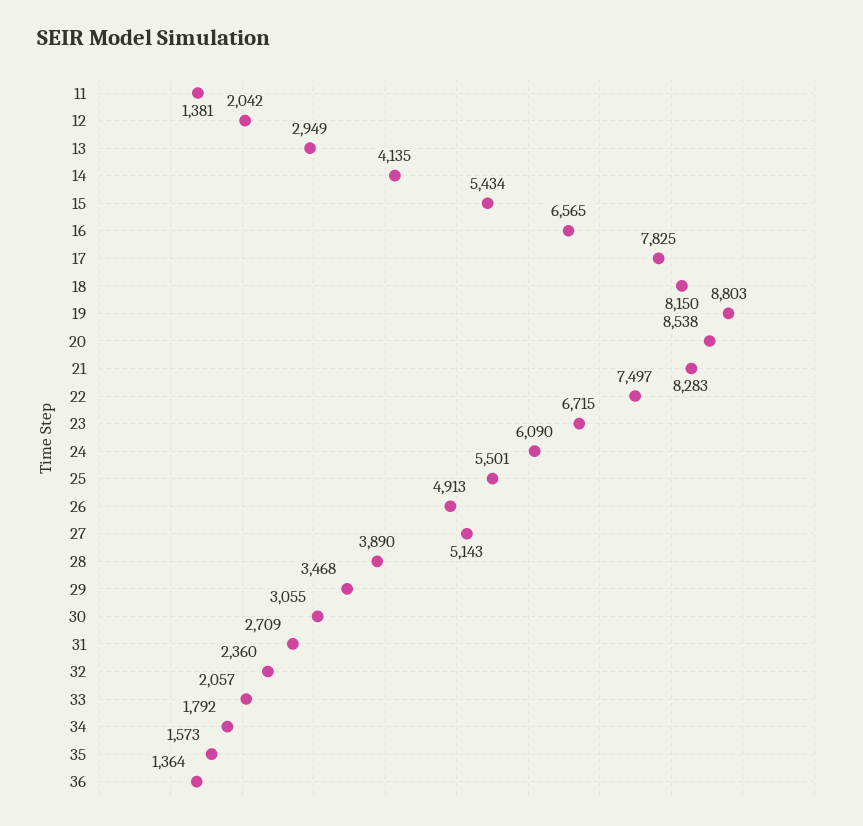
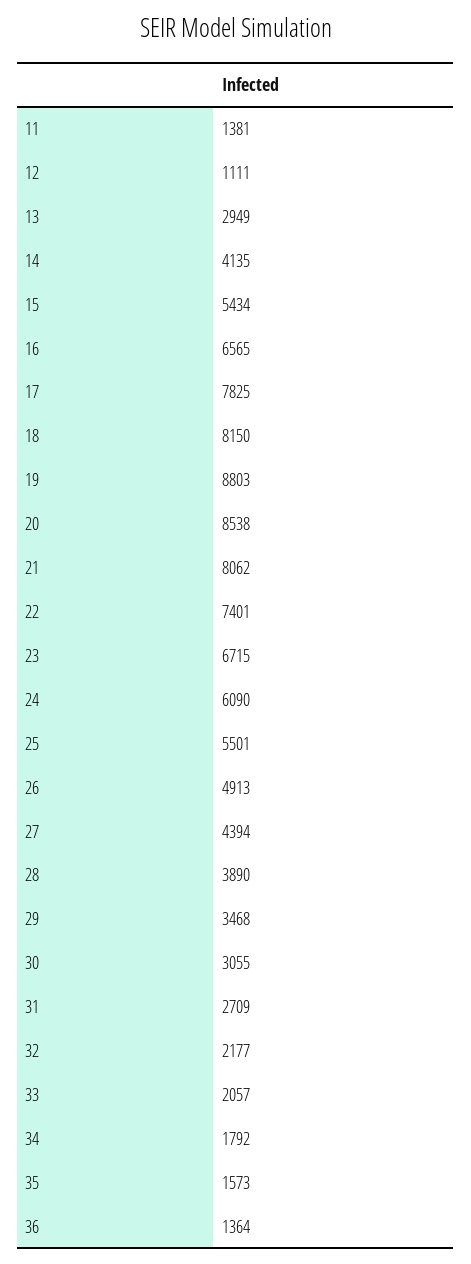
12: 2042 -> 1111
21: 8283 -> 8062
22: 7497 -> 7401
27: 5143 -> 4394
32: 2360 -> 2177

